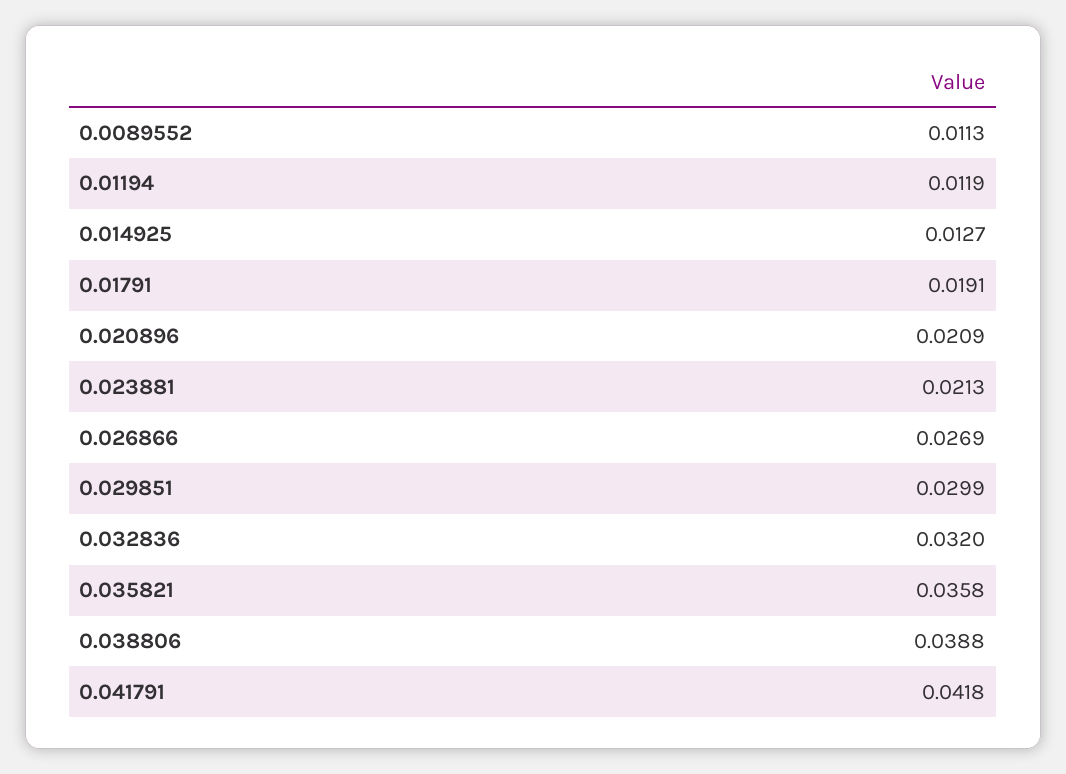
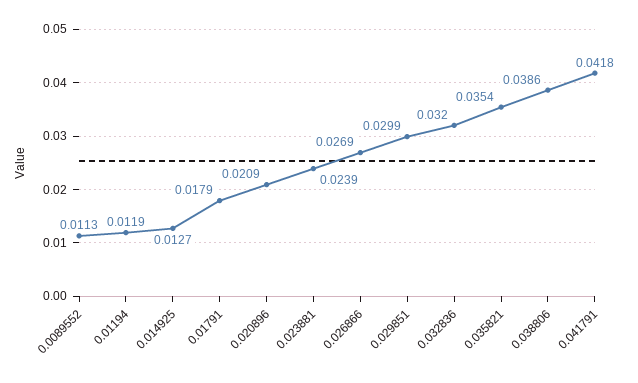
0.01791: 0.0191 -> 0.0179
0.023881: 0.0213 -> 0.0239
0.035821: 0.0358 -> 0.0354
0.038806: 0.0388 -> 0.0386

